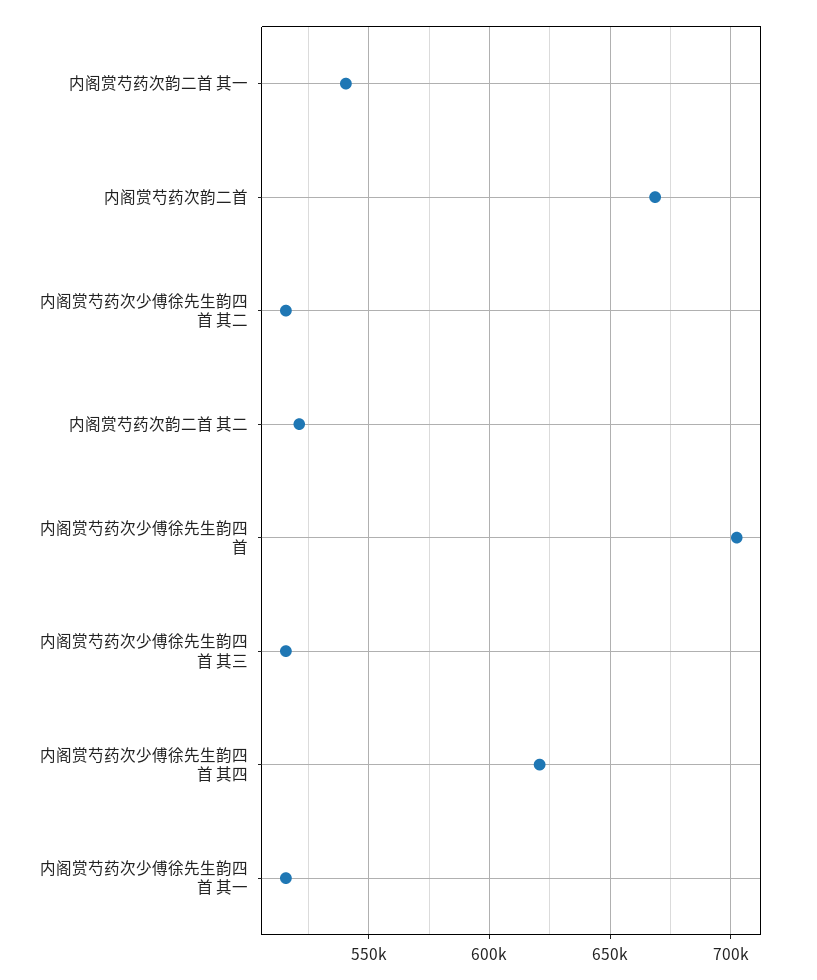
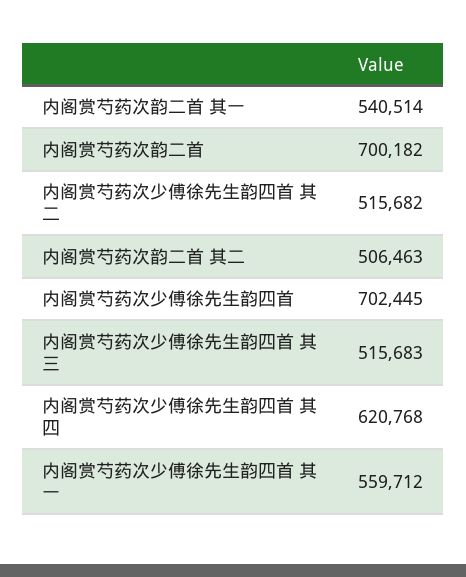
内阁赏芍药次韵二首: 670000 -> 700182
内阁赏芍药次韵二首 其二: 520000 -> 506463
内阁赏芍药次少傅徐先生韵四首 其一: 515000 -> 559712

